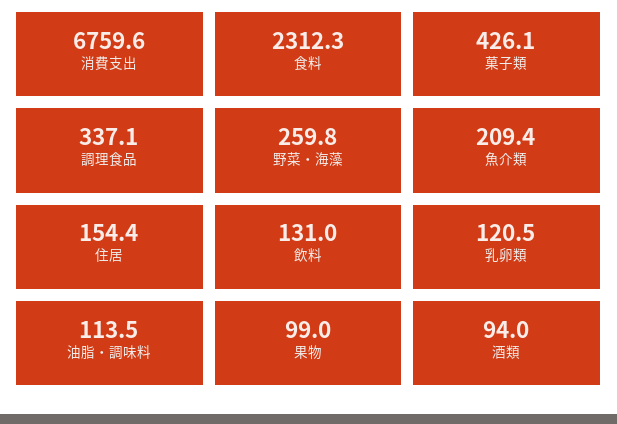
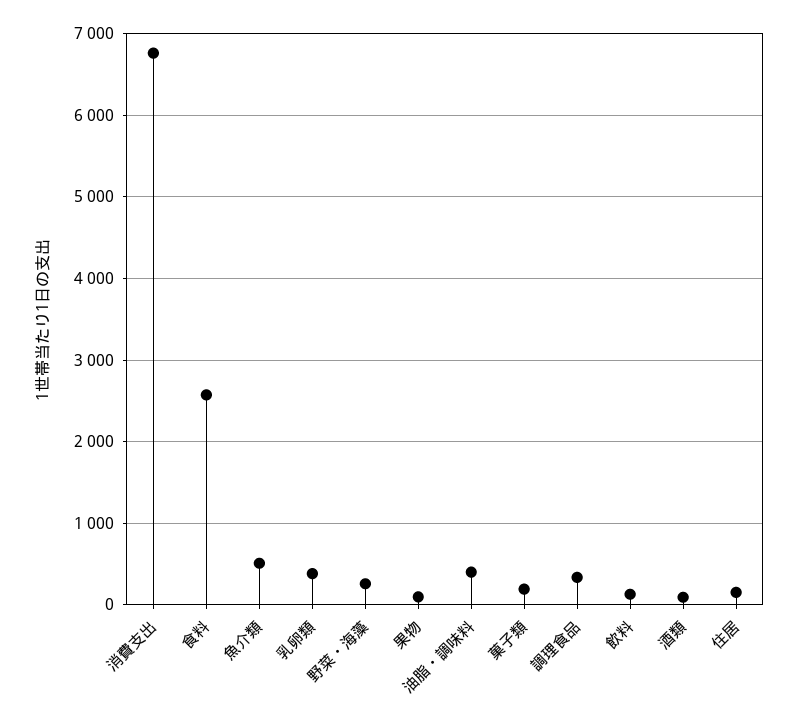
食料: 2312.3 -> 2600
菓子類: 426.1 -> 200
魚介類: 209.4 -> 500
乳卵類: 120.5 -> 400
油脂・調味料: 113.5 -> 400

